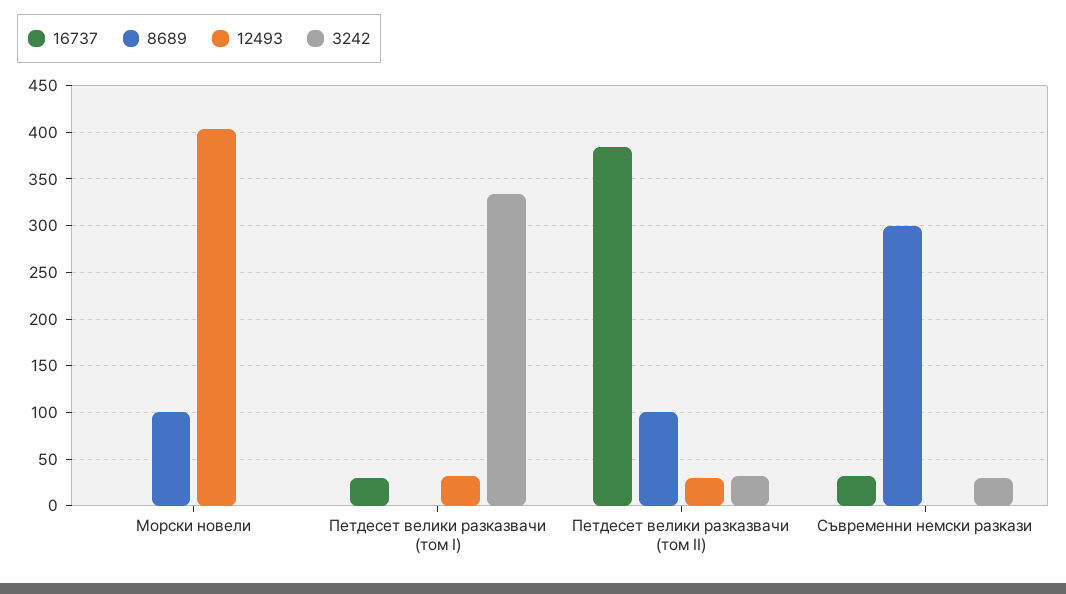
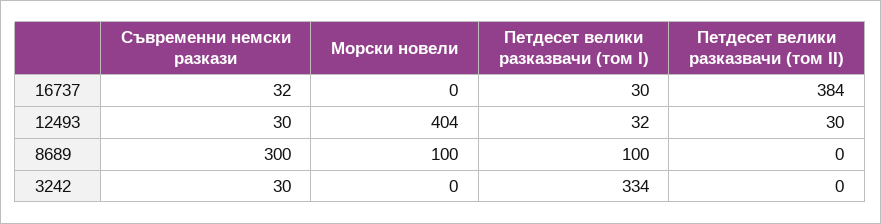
8689, Петдесет велики разказвачи (том I): 0 -> 100
8689, Петдесет велики разказвачи (том II): 100 -> 0
3242, Петдесет велики разказвачи (том II): 30 -> 0
12493, Съвременни немски разкази: 0 -> 30

